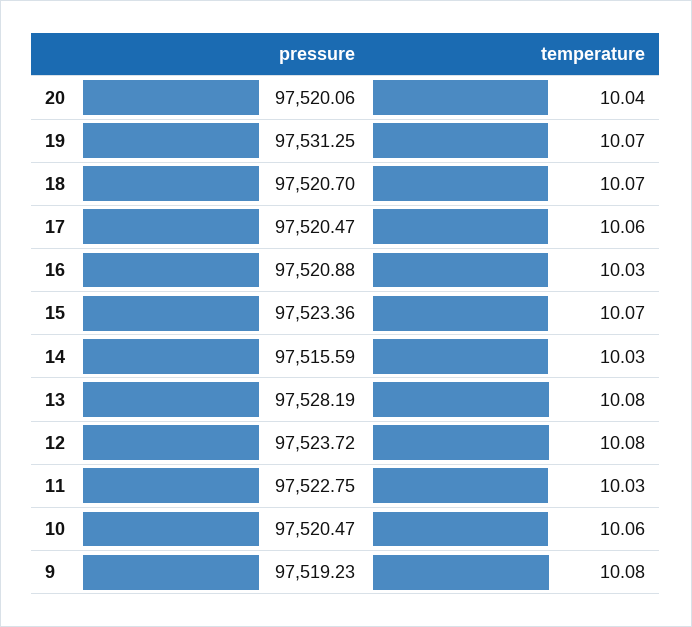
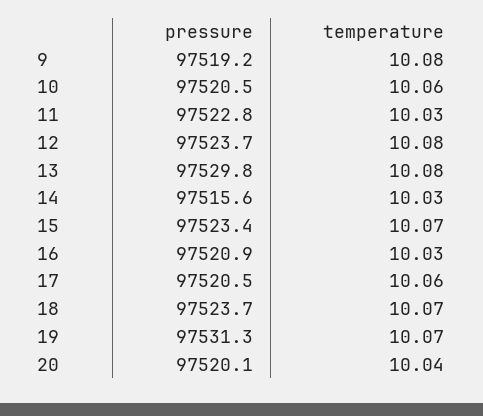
pressure, 18: 97520.7 -> 97523.7
pressure, 13: 97528.19 -> 97529.8

